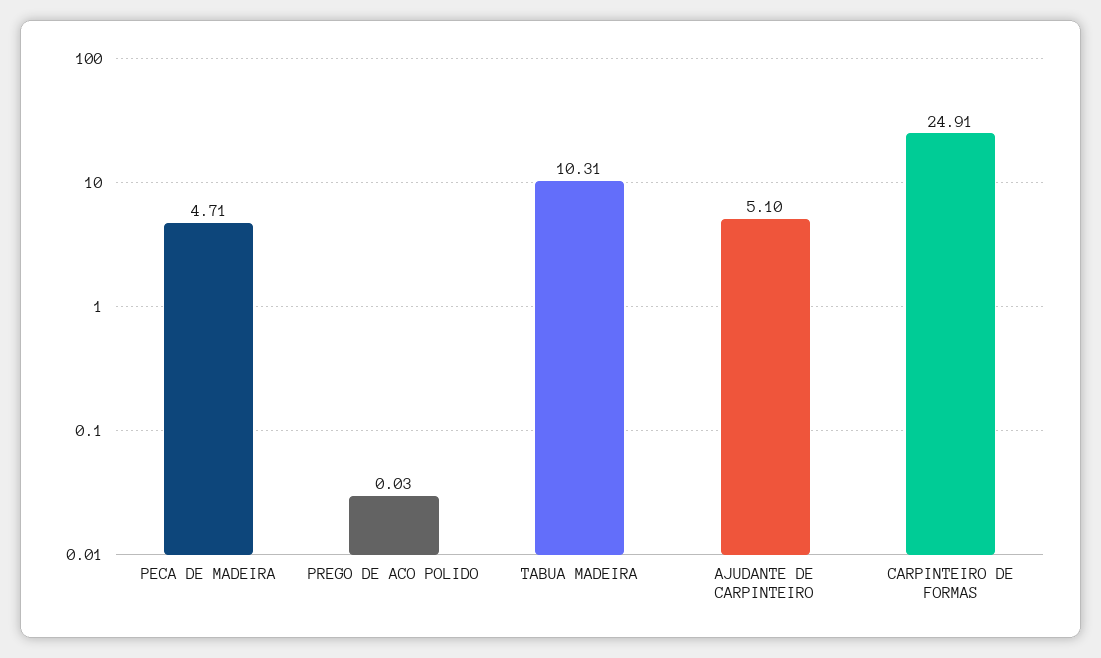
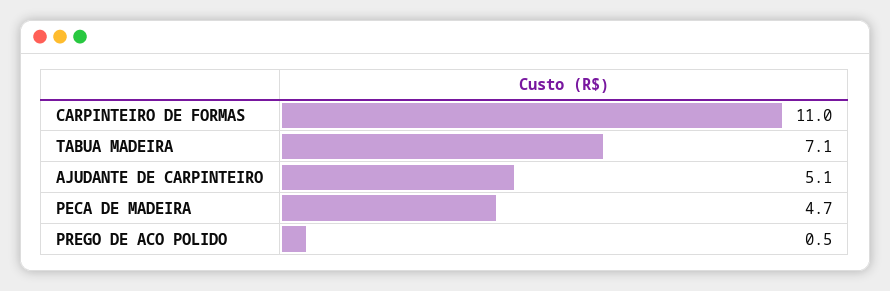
PREGO DE ACO POLIDO: 0.03 -> 0.5
TABUA MADEIRA: 10.31 -> 7.1
CARPINTEIRO DE FORMAS: 24.91 -> 11

